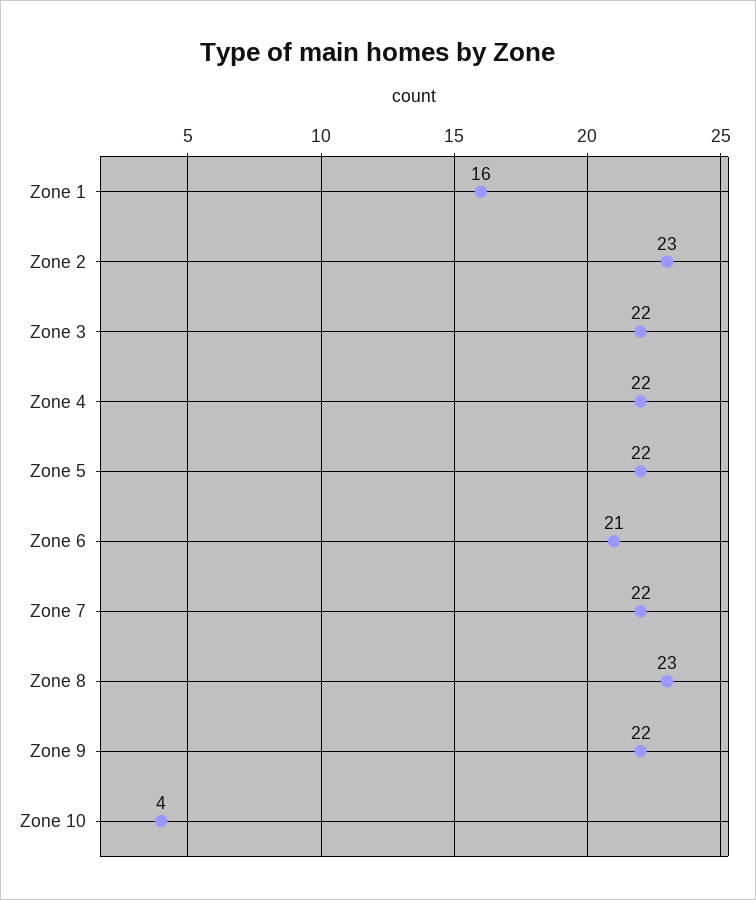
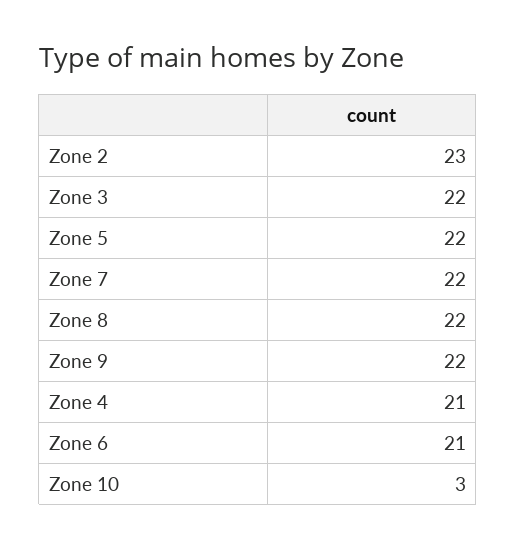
Zone 1: 16 -> none
Zone 4: 22 -> 21
Zone 8: 23 -> 22
Zone 10: 4 -> 3

